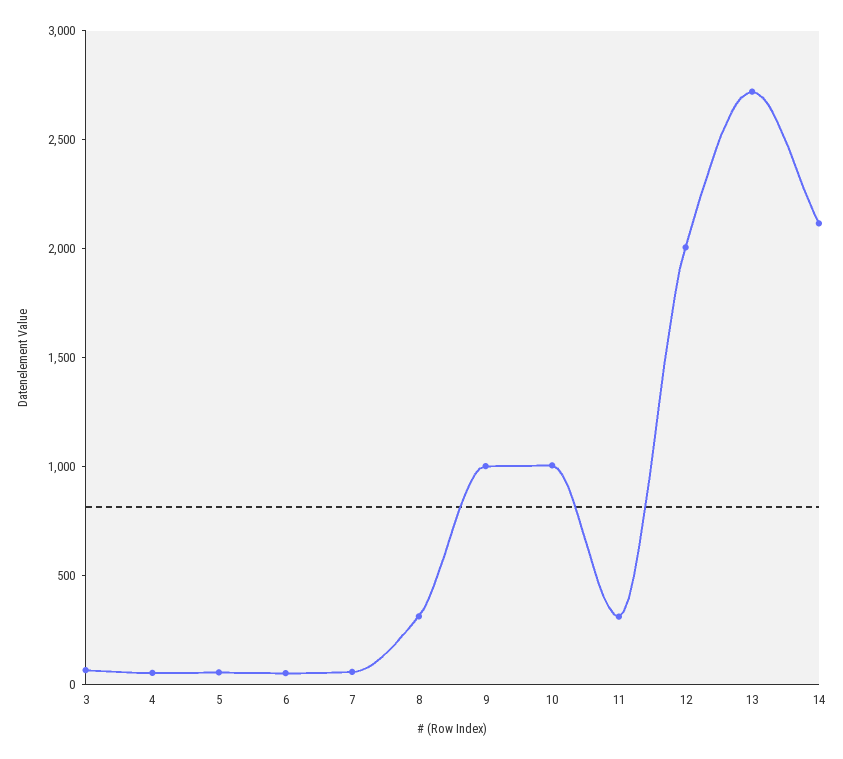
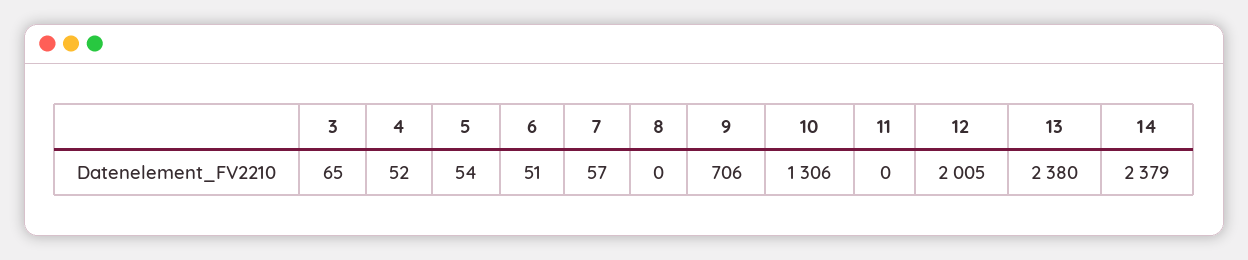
8: 300 -> 0
9: 1000 -> 706
10: 1000 -> 1306
11: 300 -> 0
13: 2700 -> 2380
14: 2100 -> 2379

